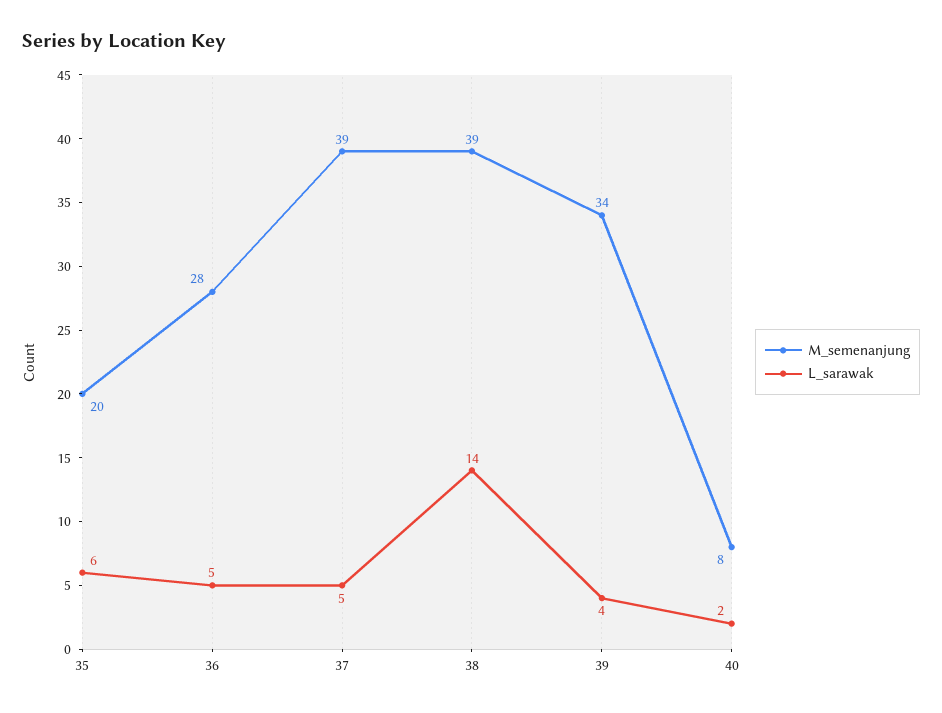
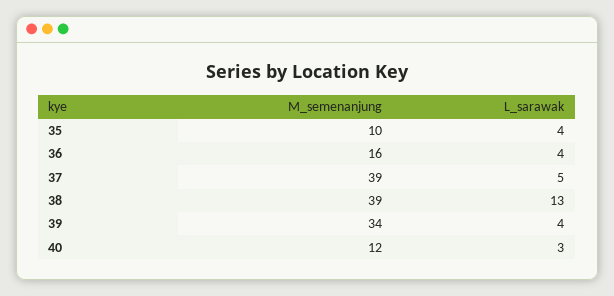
M_semenanjung, 35: 20 -> 10
L_sarawak, 35: 6 -> 4
M_semenanjung, 36: 28 -> 16
L_sarawak, 36: 5 -> 4
L_sarawak, 38: 14 -> 13
M_semenanjung, 40: 8 -> 12
L_sarawak, 40: 2 -> 3

